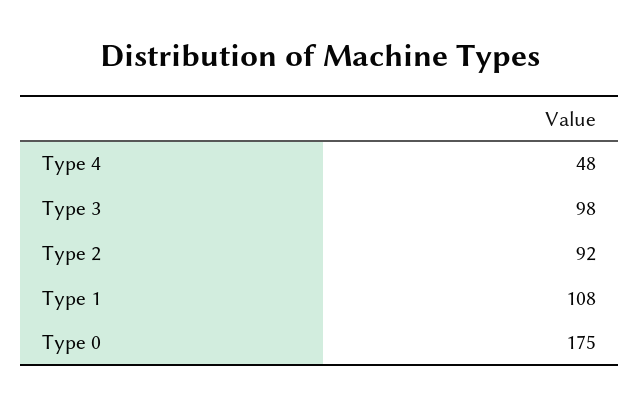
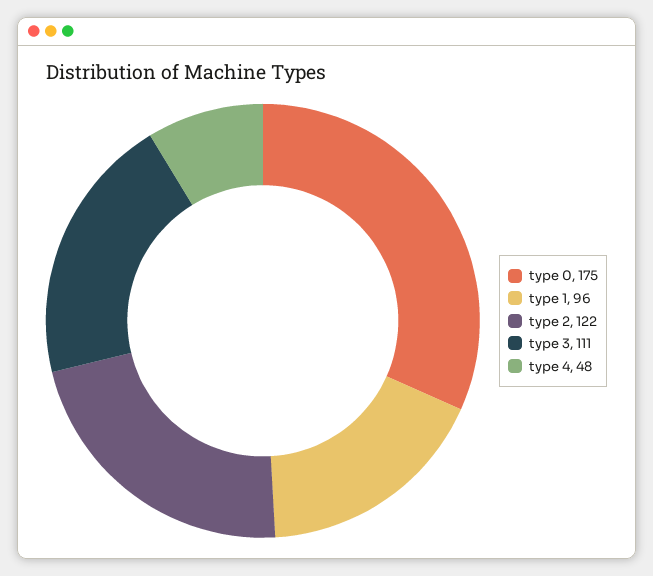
Type 3: 98 -> 111
Type 2: 92 -> 122
Type 1: 108 -> 96

